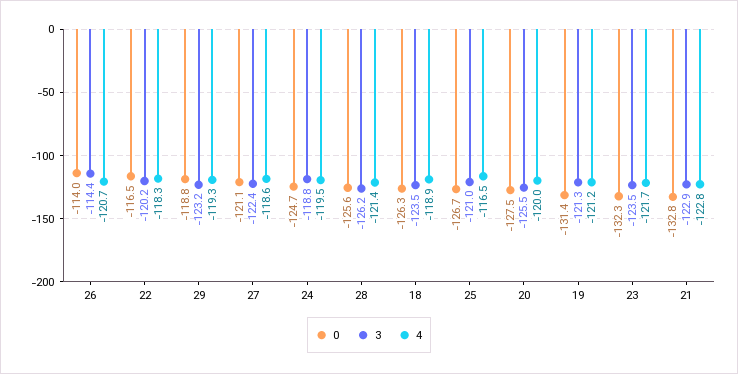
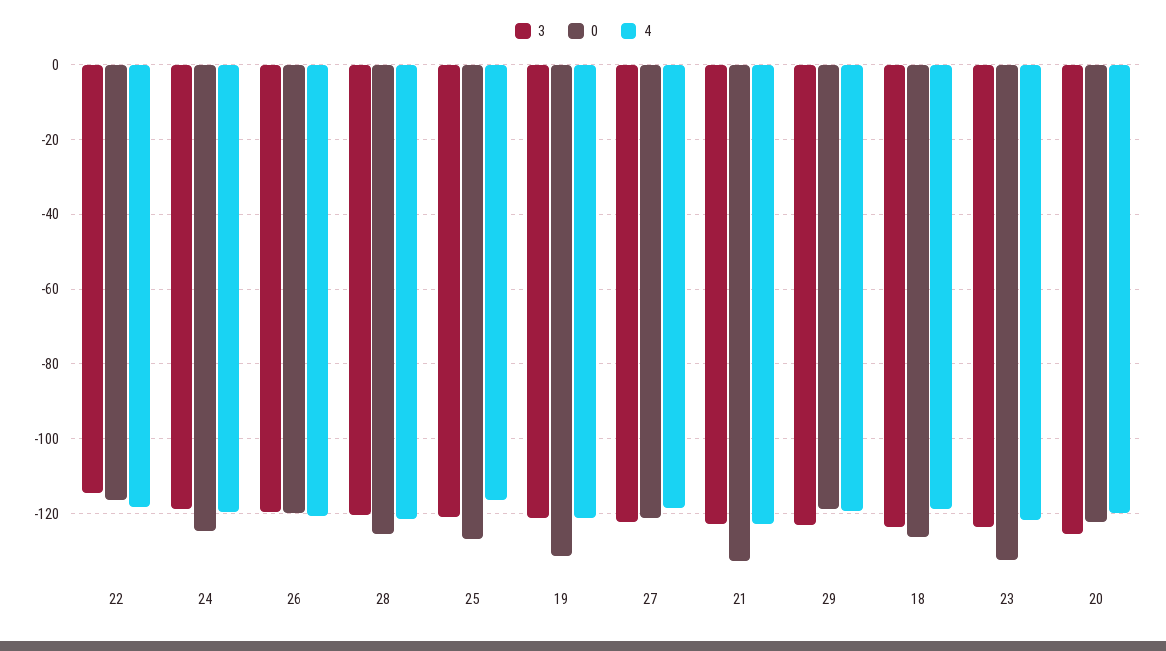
0, 26: -114 -> -120
3, 26: -114.4 -> -120
3, 22: -120.2 -> -114
3, 28: -126.2 -> -120
0, 20: -127.5 -> -122

